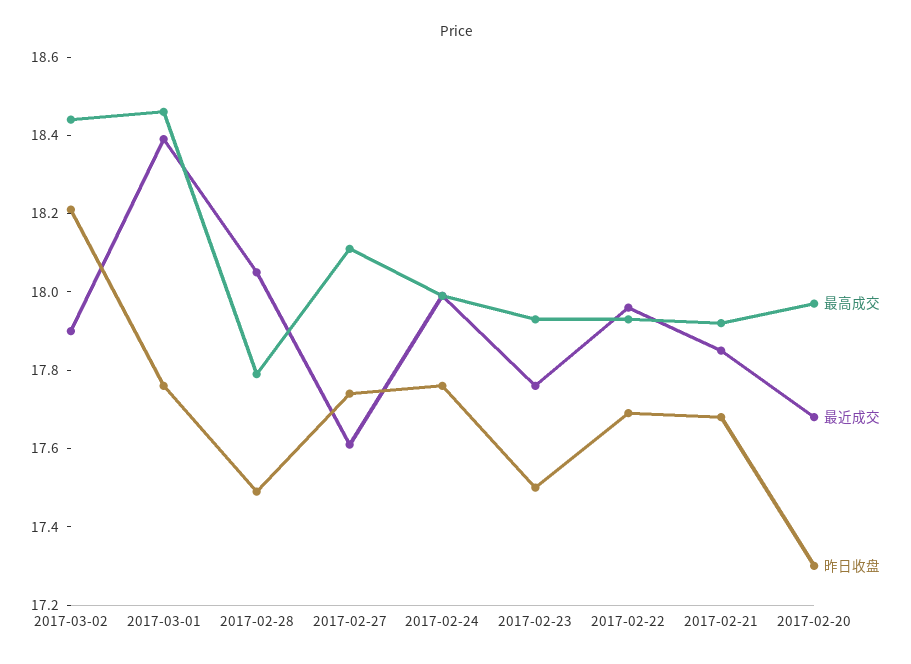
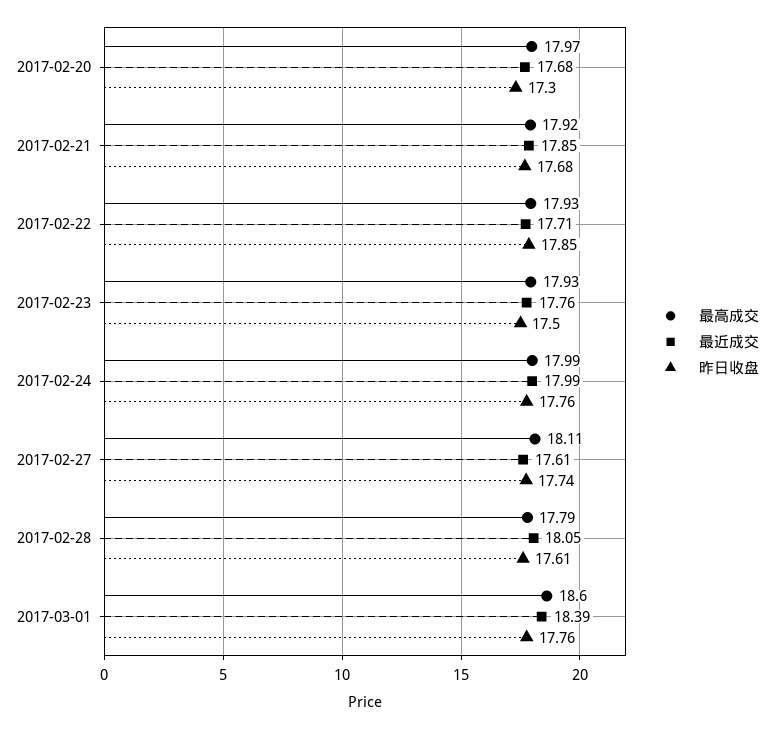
最高成交, 2017-03-02: 18.45 -> none
最近成交, 2017-03-02: 17.9 -> none
昨日收盘, 2017-03-02: 18.2 -> none
最高成交, 2017-03-01: 18.45 -> 18.6
昨日收盘, 2017-02-28: 17.5 -> 17.61
最近成交, 2017-02-22: 17.95 -> 17.71
昨日收盘, 2017-02-22: 17.7 -> 17.85

